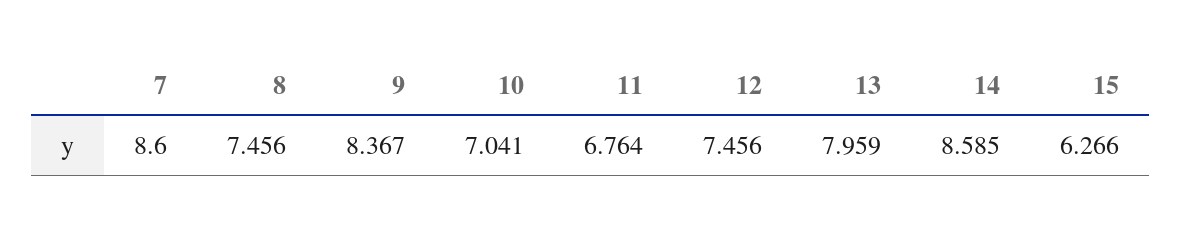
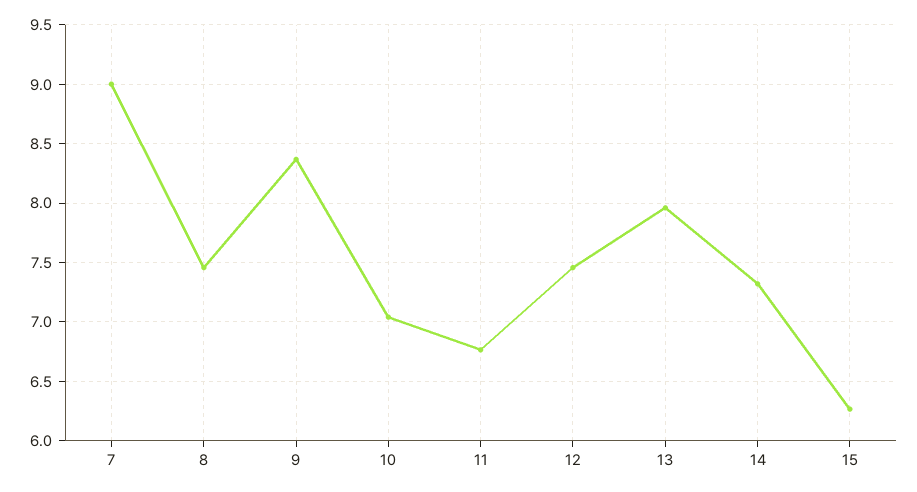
7: 8.6 -> 9
14: 8.585 -> 7.3

